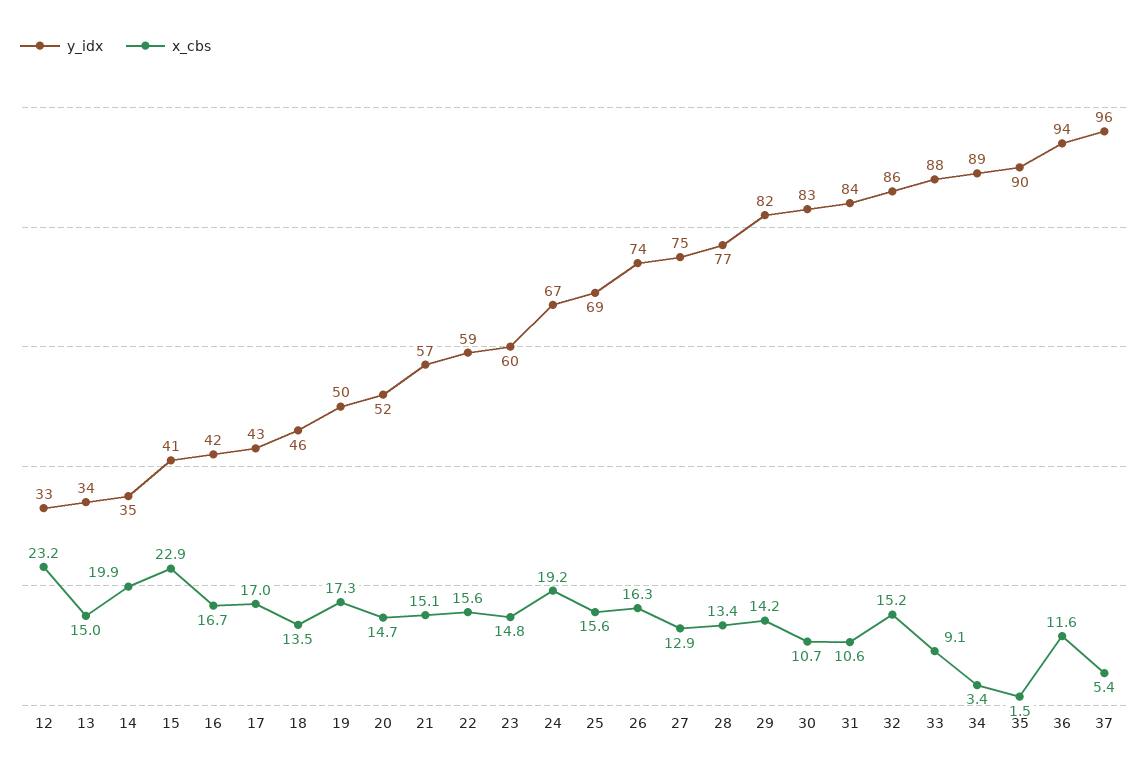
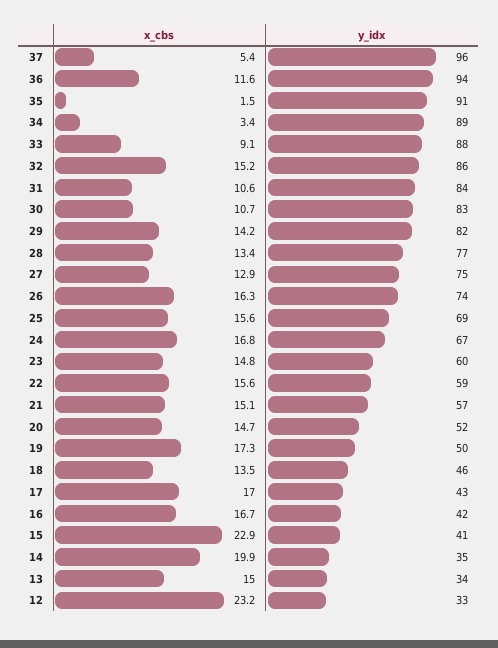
x_cbs, 24: 19.2 -> 16.8
y_idx, 35: 90 -> 91

